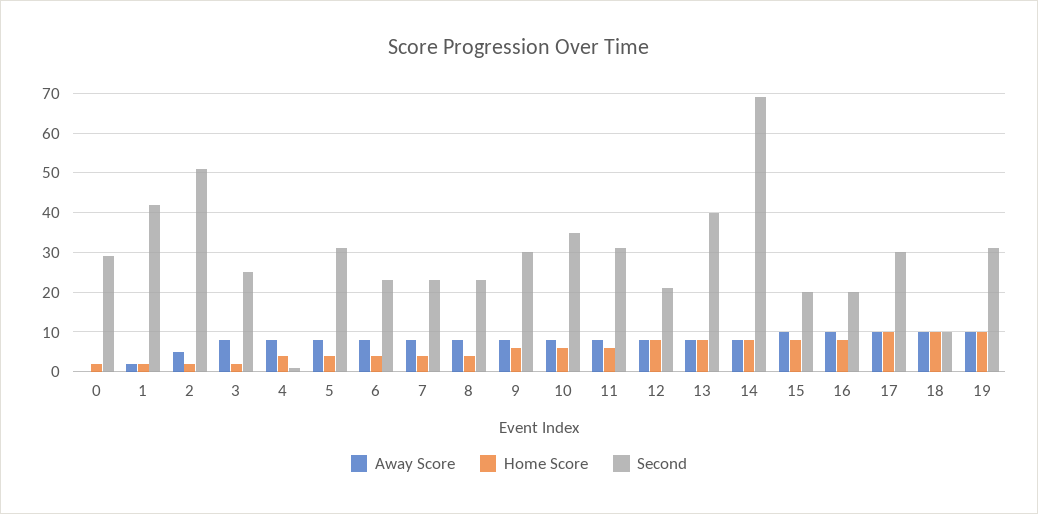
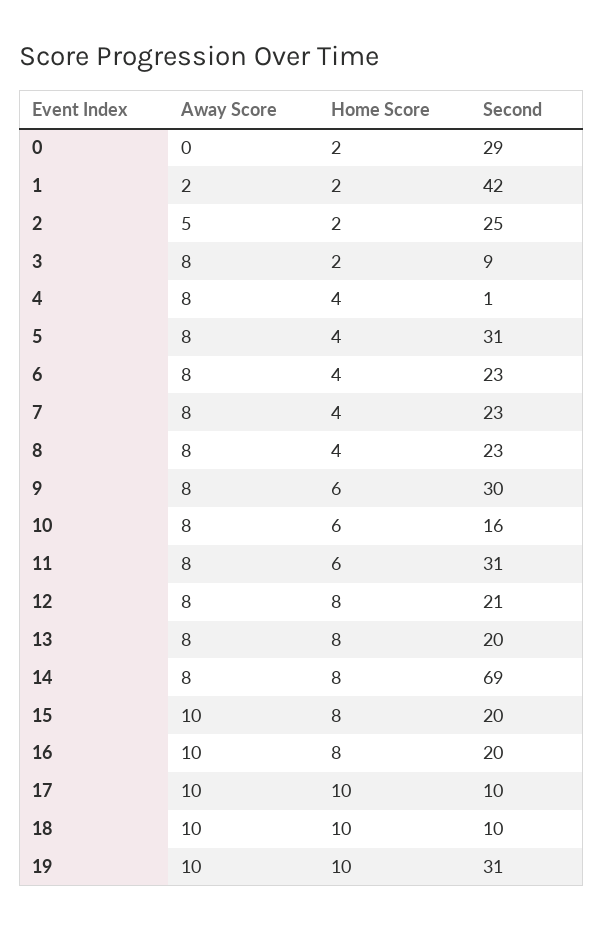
Second, 2: 50 -> 25
Second, 3: 25 -> 9
Second, 10: 35 -> 16
Second, 13: 40 -> 20
Second, 17: 30 -> 10

